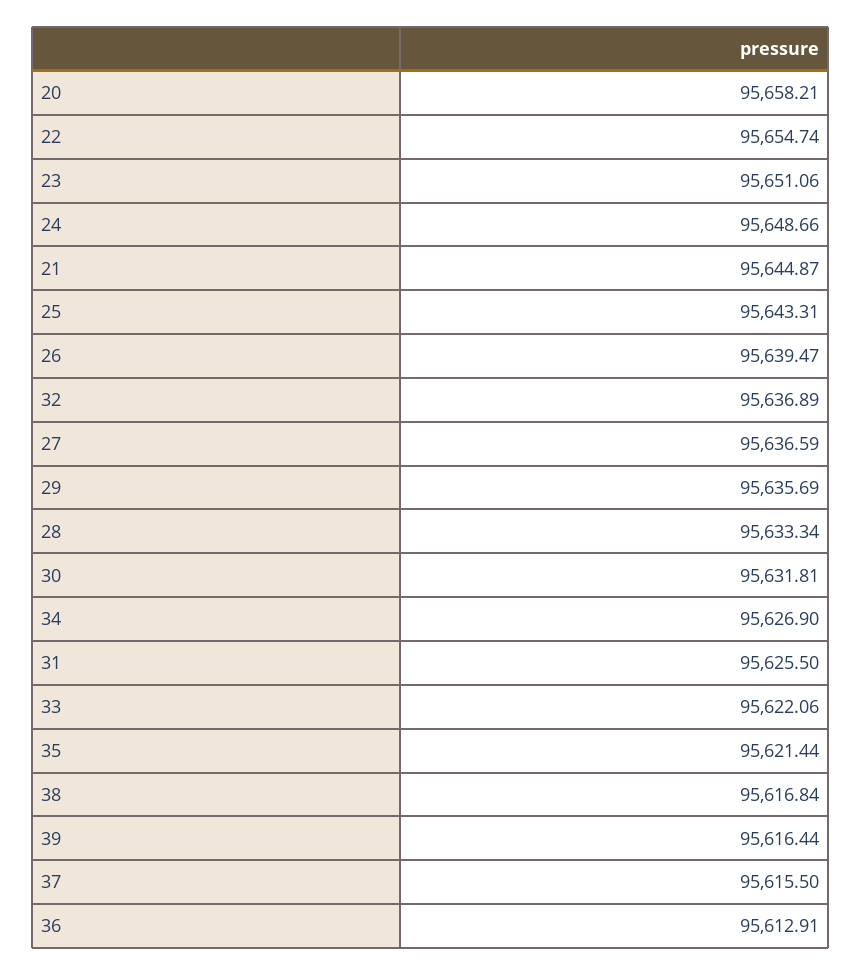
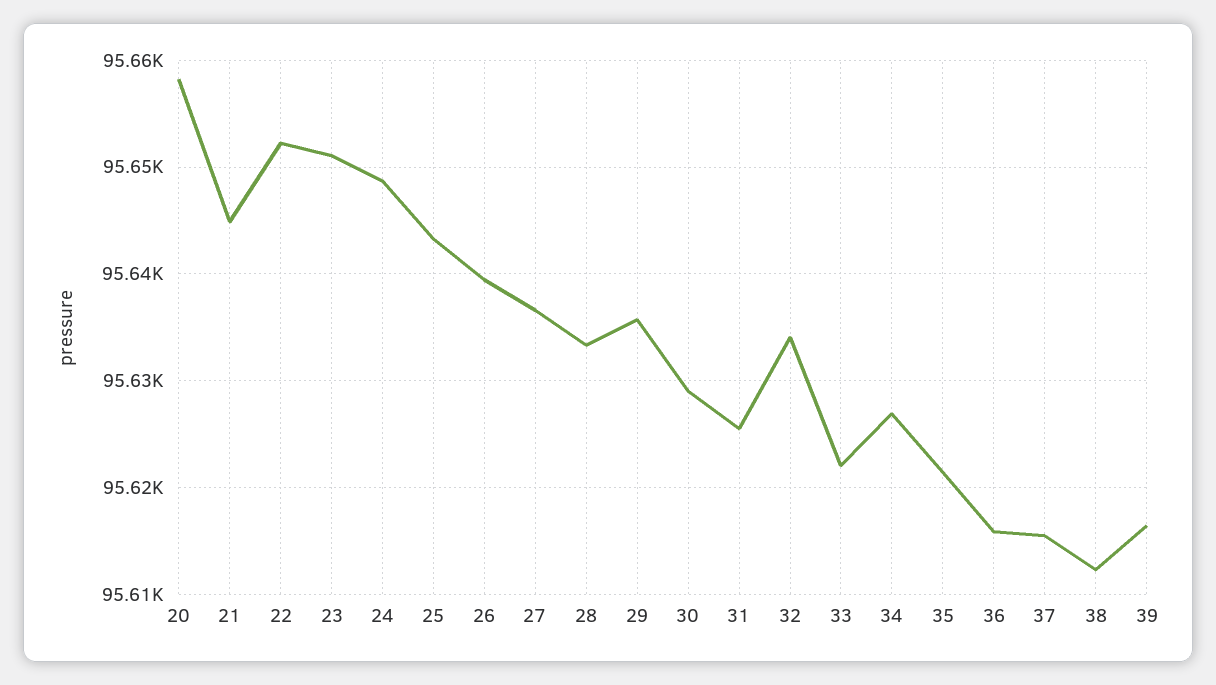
22: 95654.74 -> 95652
32: 95636.89 -> 95634
30: 95631.81 -> 95629
38: 95616.84 -> 95612
36: 95612.91 -> 95616

